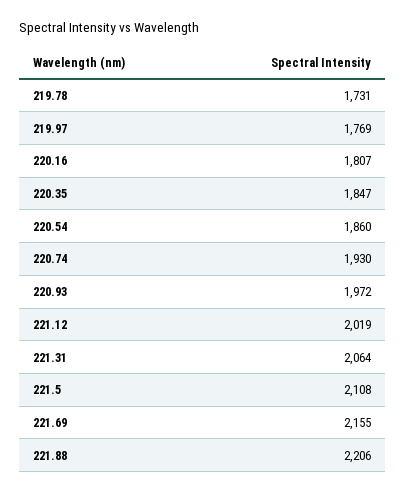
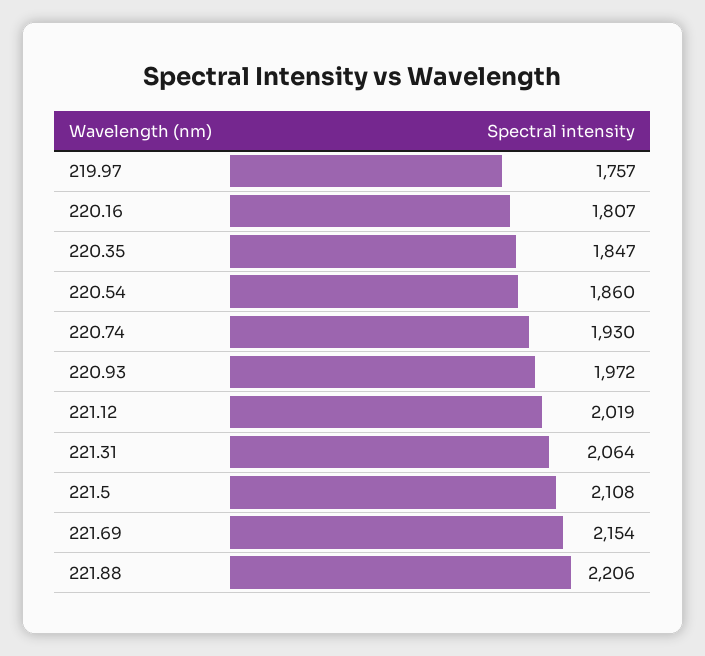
219.78: 1731 -> none
219.97: 1769 -> 1757
221.69: 2155 -> 2154

